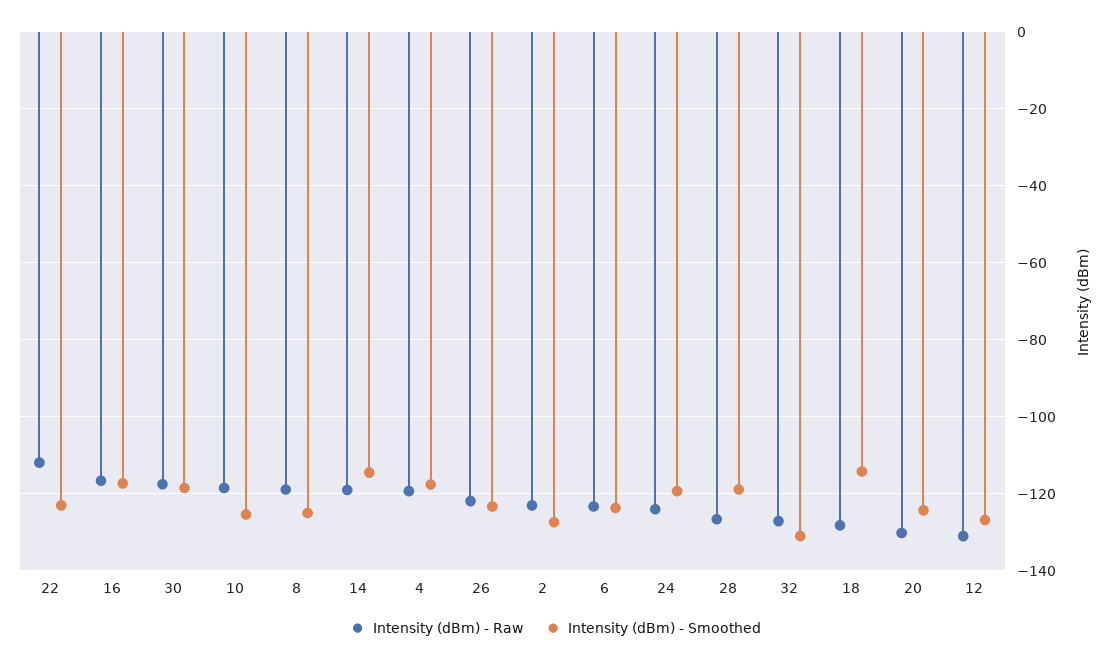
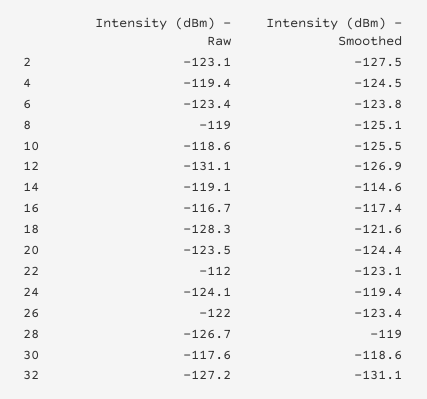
Intensity (dBm) - Smoothed, 4: -118 -> -124.5
Intensity (dBm) - Smoothed, 18: -114 -> -121.6
Intensity (dBm) - Raw, 20: -130 -> -123.5

